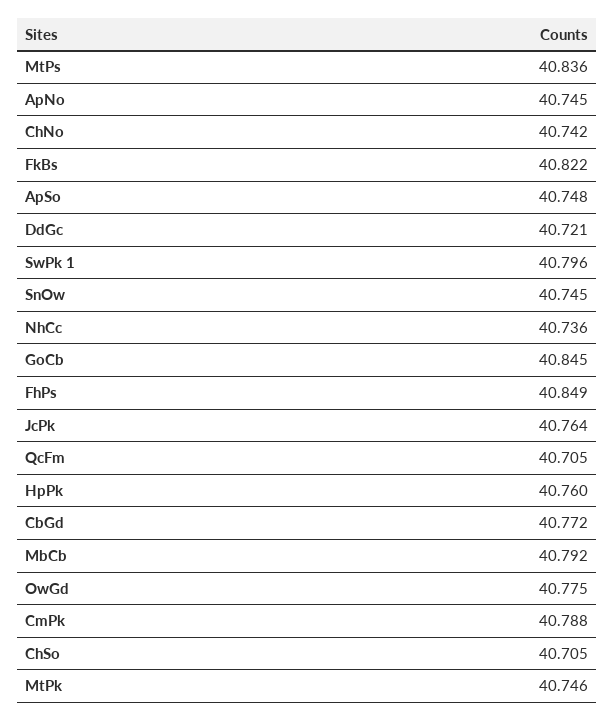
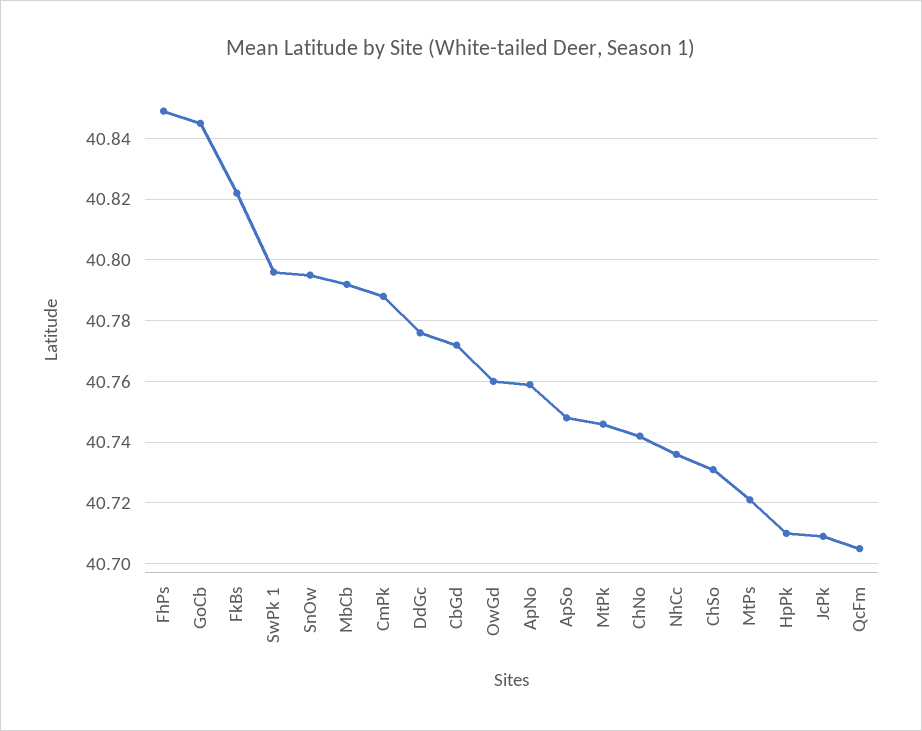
MtPs: 40.836 -> 40.72
ApNo: 40.745 -> 40.76
DdGc: 40.721 -> 40.775
SnOw: 40.745 -> 40.795
JcPk: 40.764 -> 40.71
HpPk: 40.76 -> 40.71
OwGd: 40.775 -> 40.76
ChSo: 40.705 -> 40.73

